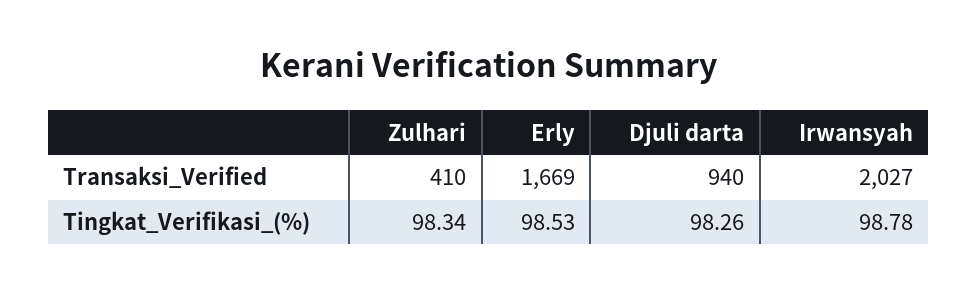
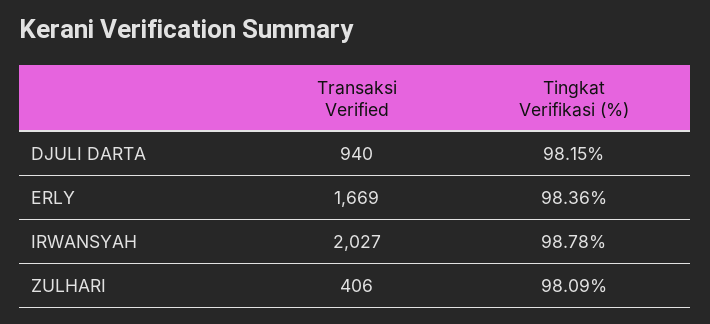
Zulhari, Transaksi_Verified: 410 -> 406
Zulhari, Tingkat_Verifikasi_(%): 98.34 -> 98.09
Erly, Tingkat_Verifikasi_(%): 98.53 -> 98.36
Djuli darta, Tingkat_Verifikasi_(%): 98.26 -> 98.15

